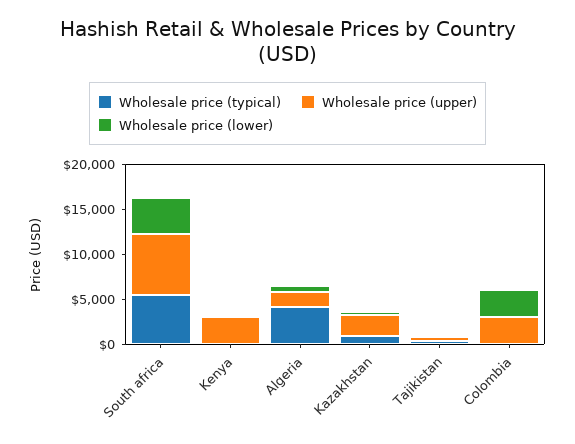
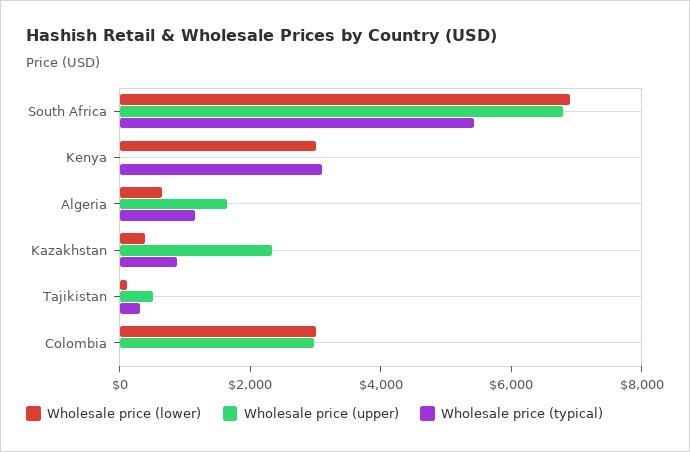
Wholesale price (lower), South africa: 4000 -> 7000
Wholesale price (typical), Kenya: 0 -> 3000
Wholesale price (upper), Kenya: 3000 -> 0
Wholesale price (lower), Kenya: 0 -> 3000
Wholesale price (typical), Algeria: 4000 -> 1000

